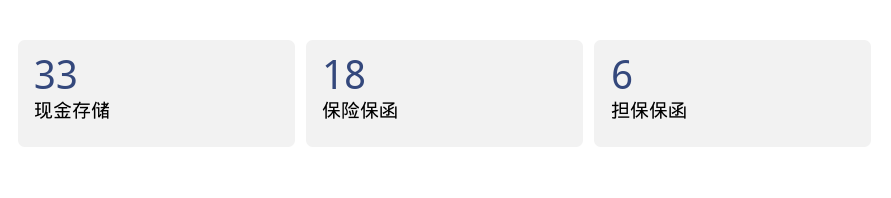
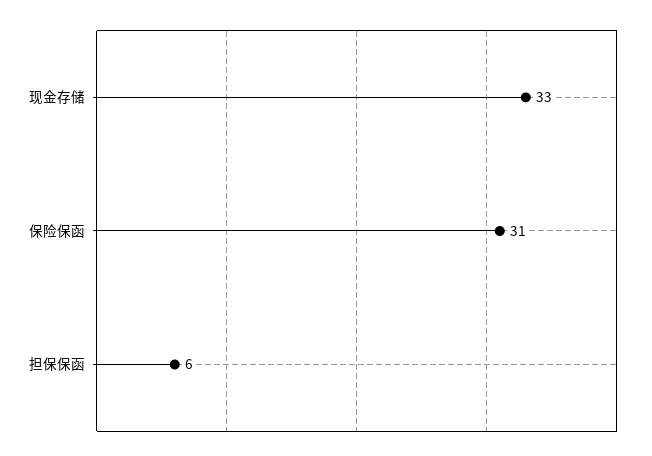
保险保函: 18 -> 31

